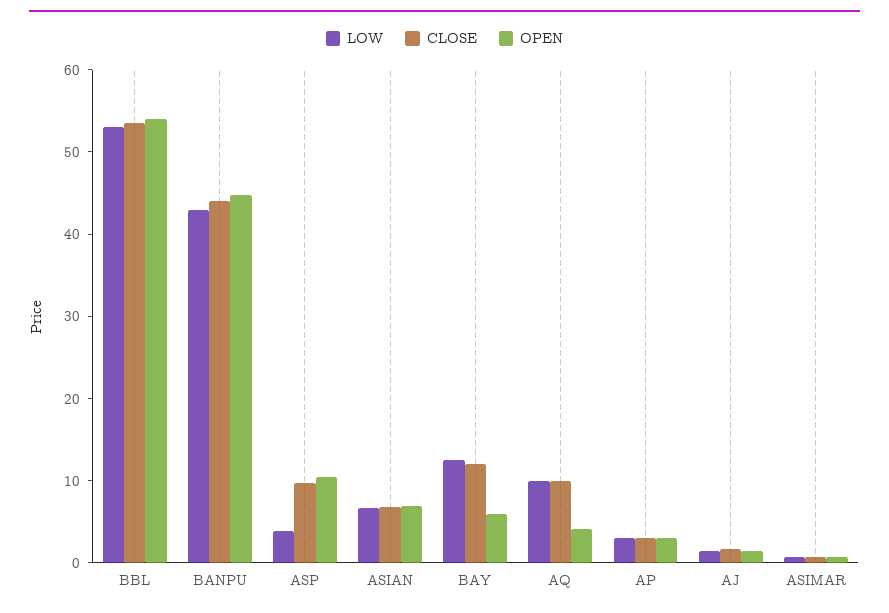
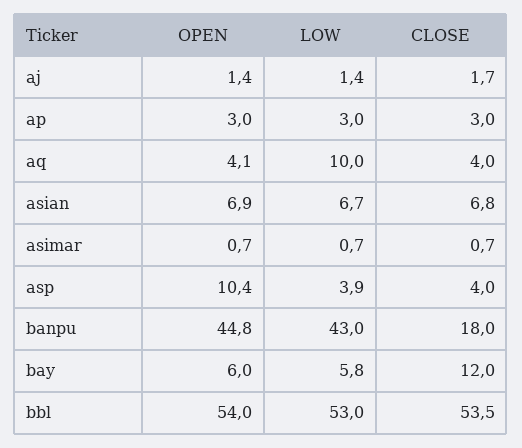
CLOSE, BANPU: 44 -> 18
CLOSE, ASP: 10 -> 4
LOW, BAY: 12 -> 5.8
CLOSE, AQ: 10 -> 4

